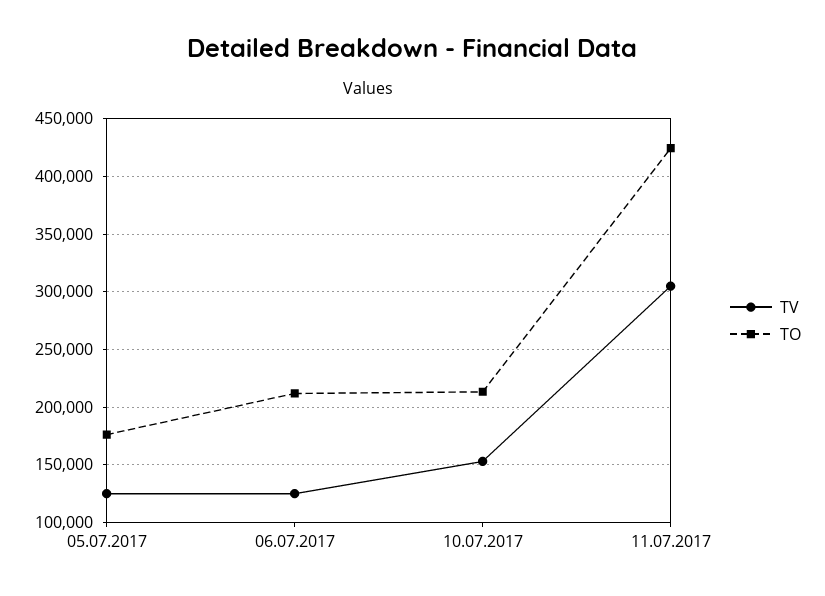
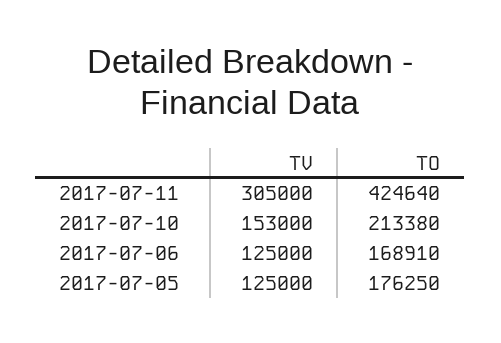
TO, 06.07.2017: 210000 -> 168910

